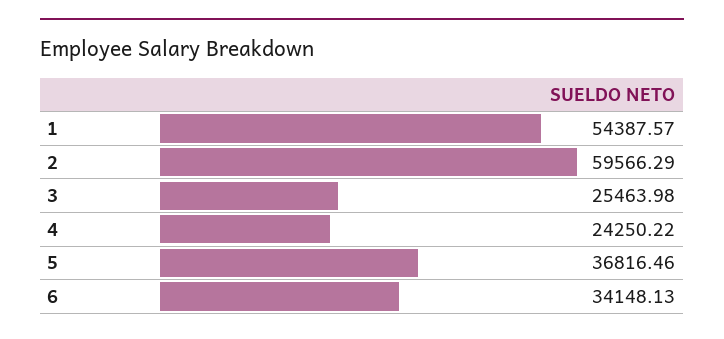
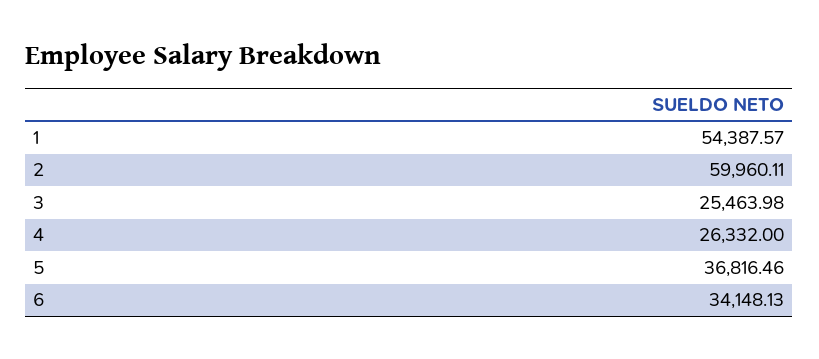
2: 59566.29 -> 59960.11
4: 24250.22 -> 26332

